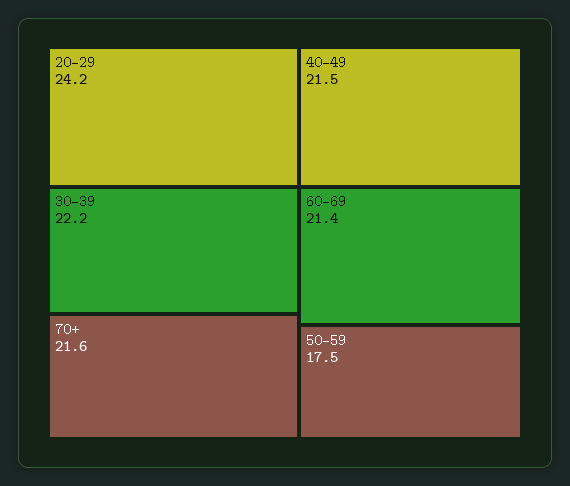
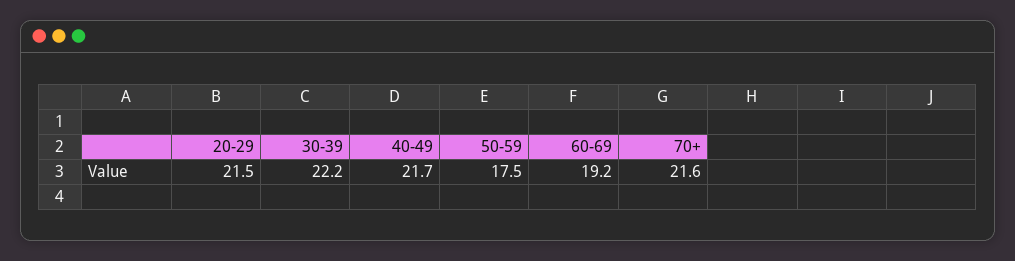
20-29: 24.2 -> 21.5
40-49: 21.5 -> 21.7
60-69: 21.4 -> 19.2

